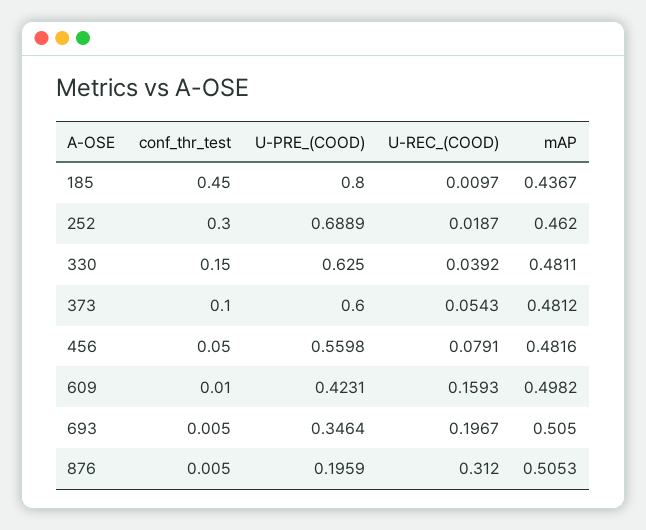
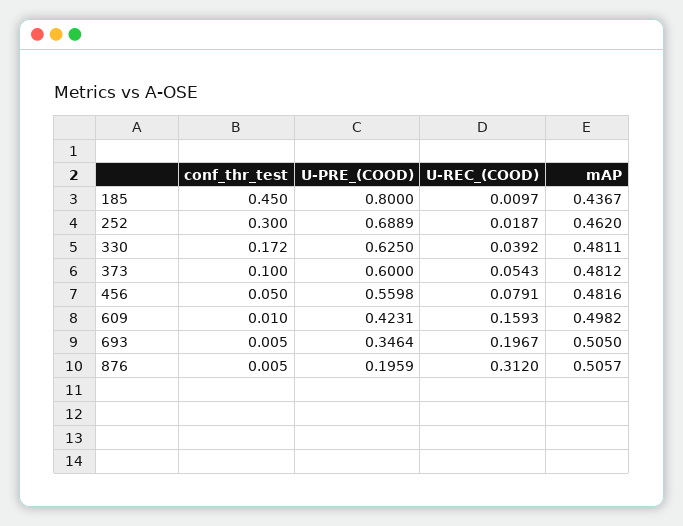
conf_thr_test, 330: 0.15 -> 0.172
mAP, 876: 0.5053 -> 0.5057

